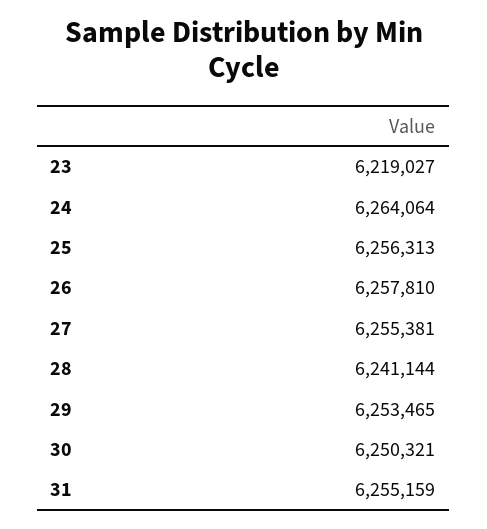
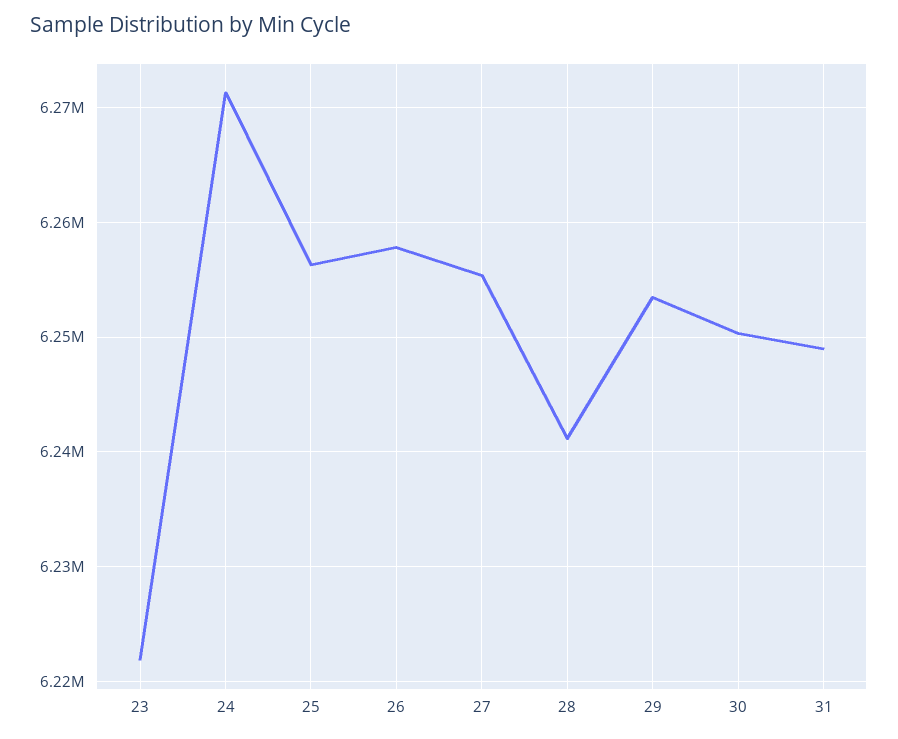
23: 6219027 -> 6222000
24: 6264064 -> 6271000
31: 6255159 -> 6249000

